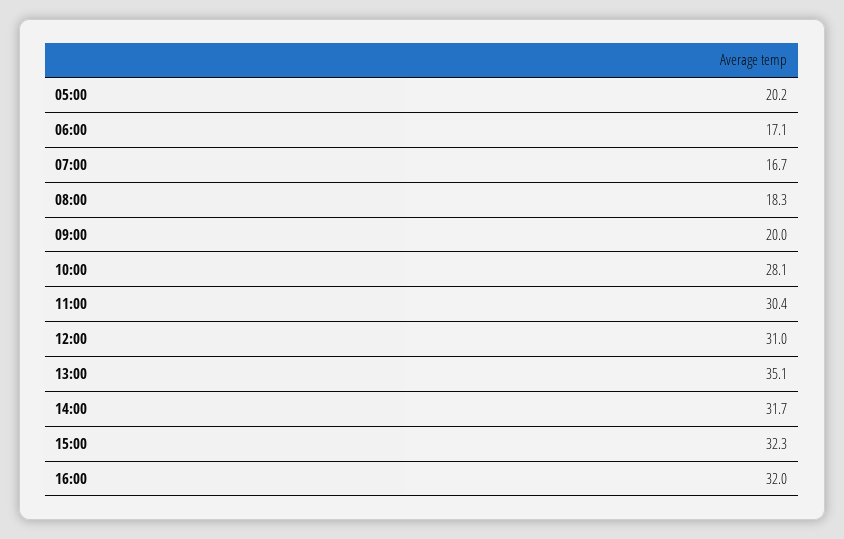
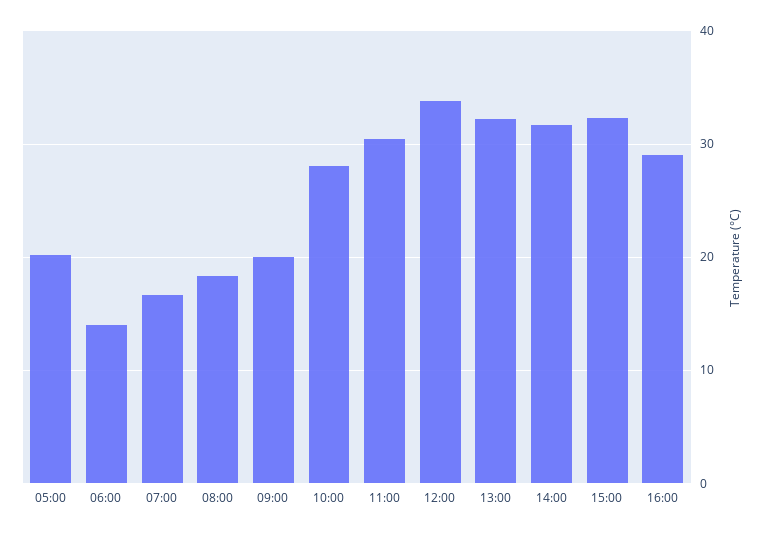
06:00: 17.1 -> 14
12:00: 31 -> 34
13:00: 35.1 -> 32
16:00: 32 -> 29

